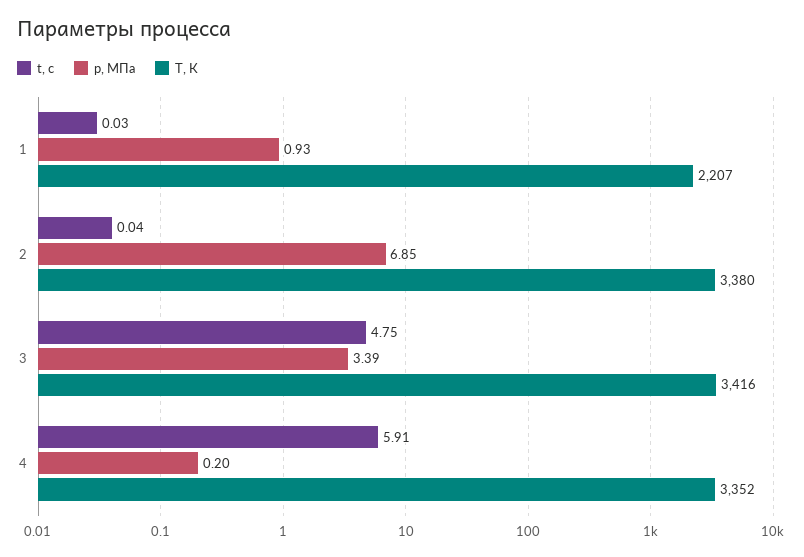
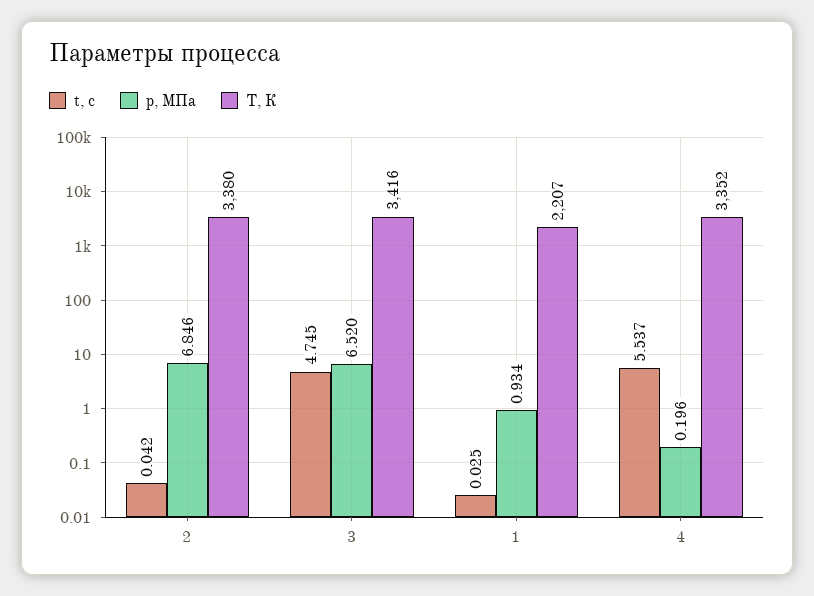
p, МПа, 3: 3.39 -> 6.52
t, с, 4: 5.91 -> 5.537

